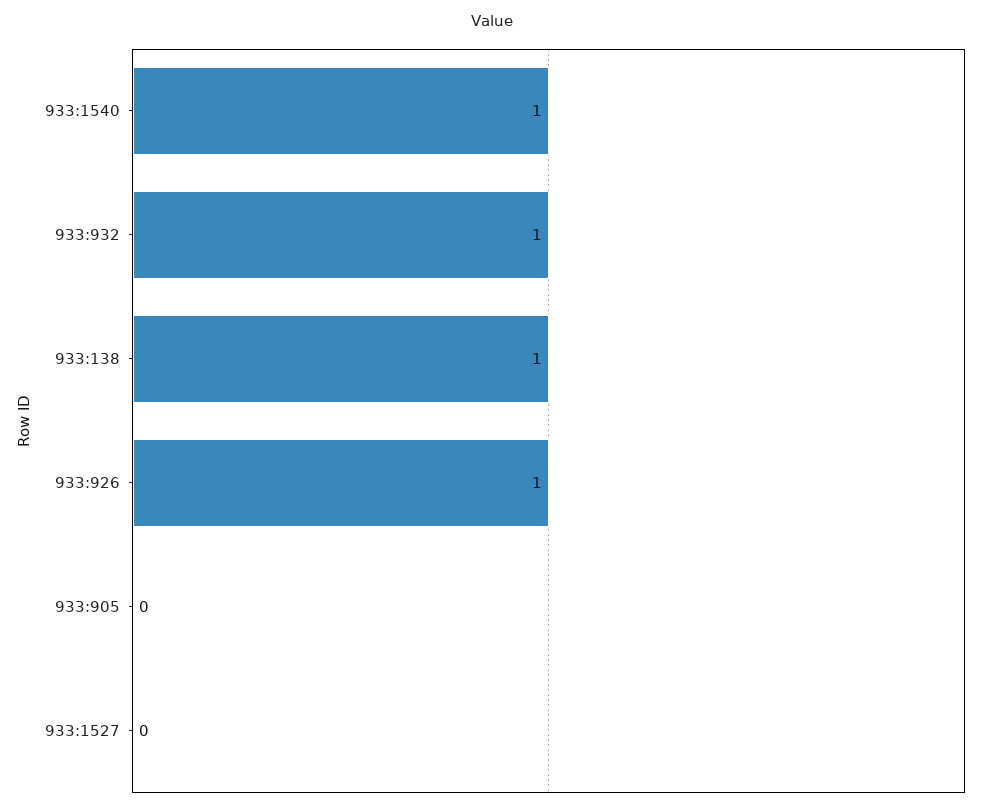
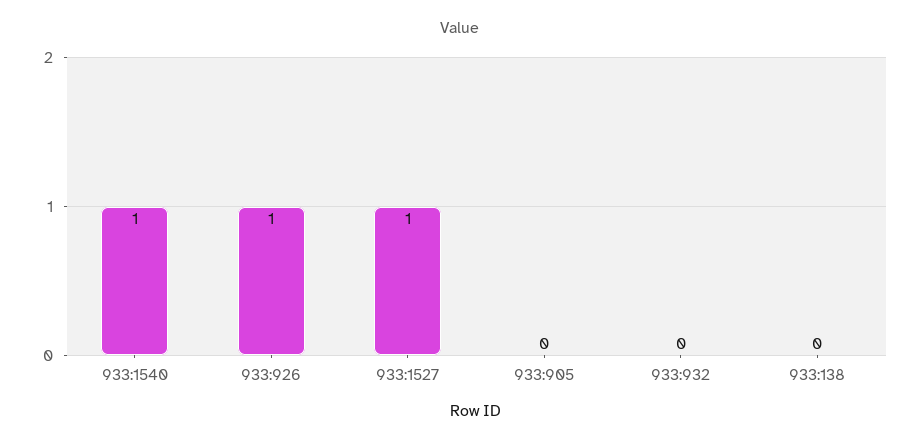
933:932: 1 -> 0
933:138: 1 -> 0
933:1527: 0 -> 1

